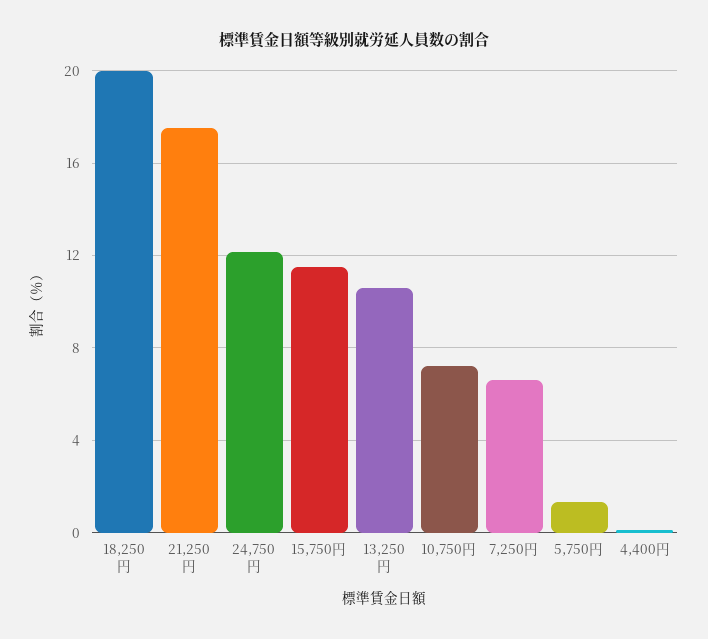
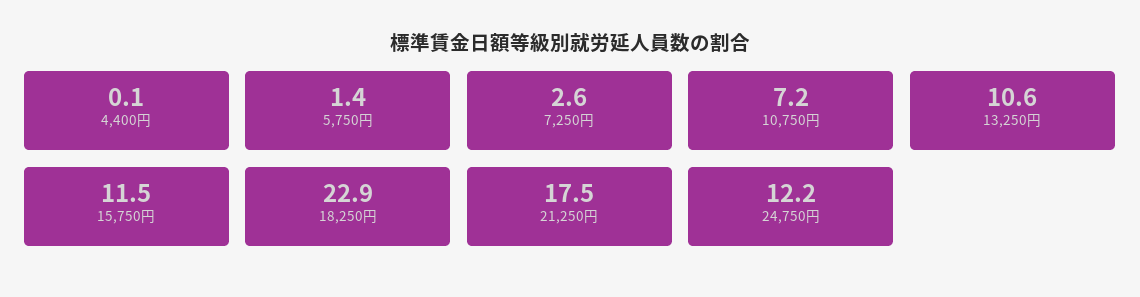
18,250円: 20 -> 22.9
7,250円: 6.5 -> 2.6

